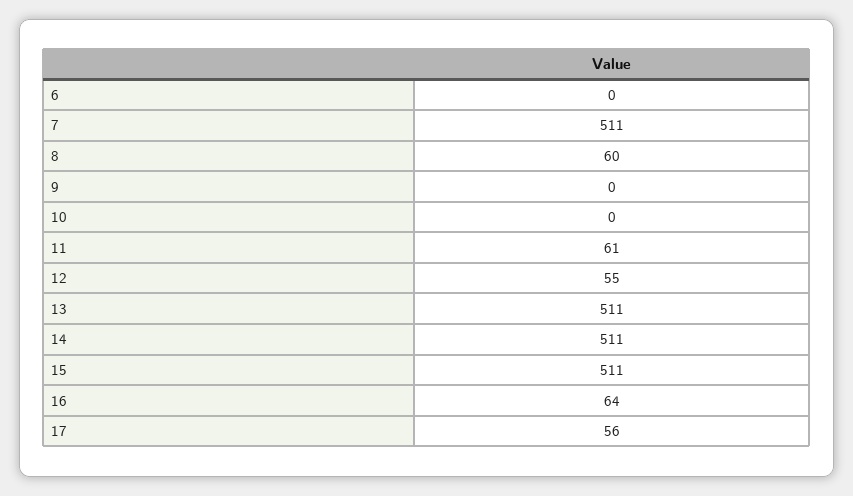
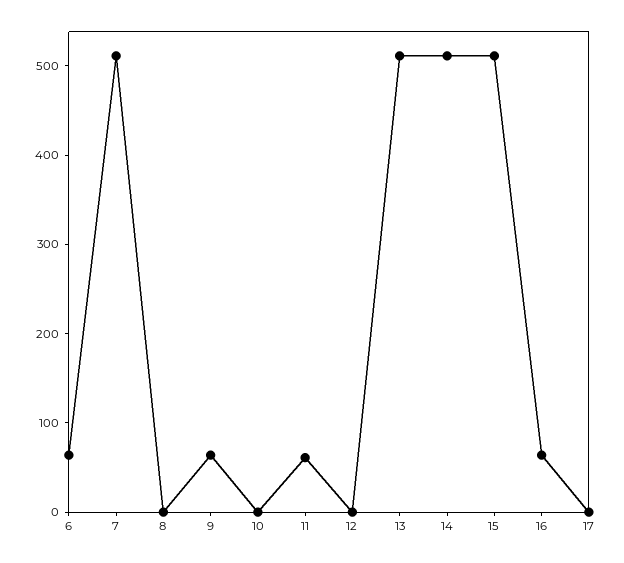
6: 0 -> 60
8: 60 -> 0
9: 0 -> 60
12: 55 -> 0
17: 56 -> 0

